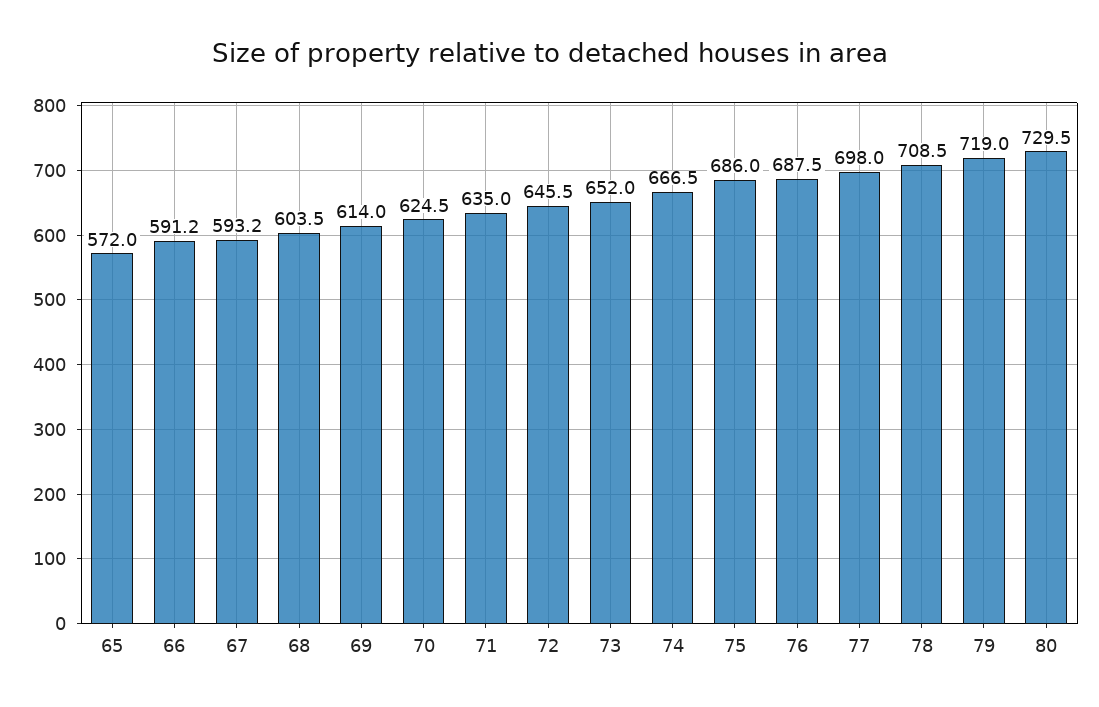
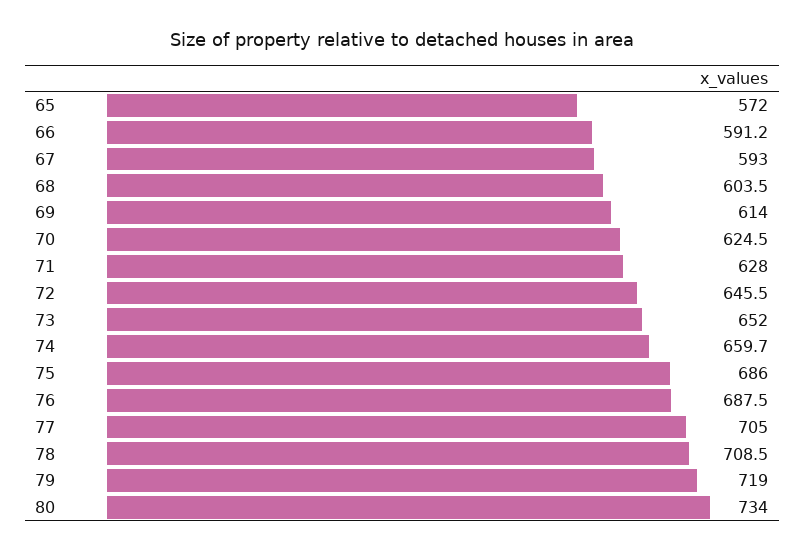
67: 593.2 -> 593
71: 635 -> 628
74: 666.5 -> 659.7
77: 698 -> 705
80: 729.5 -> 734

